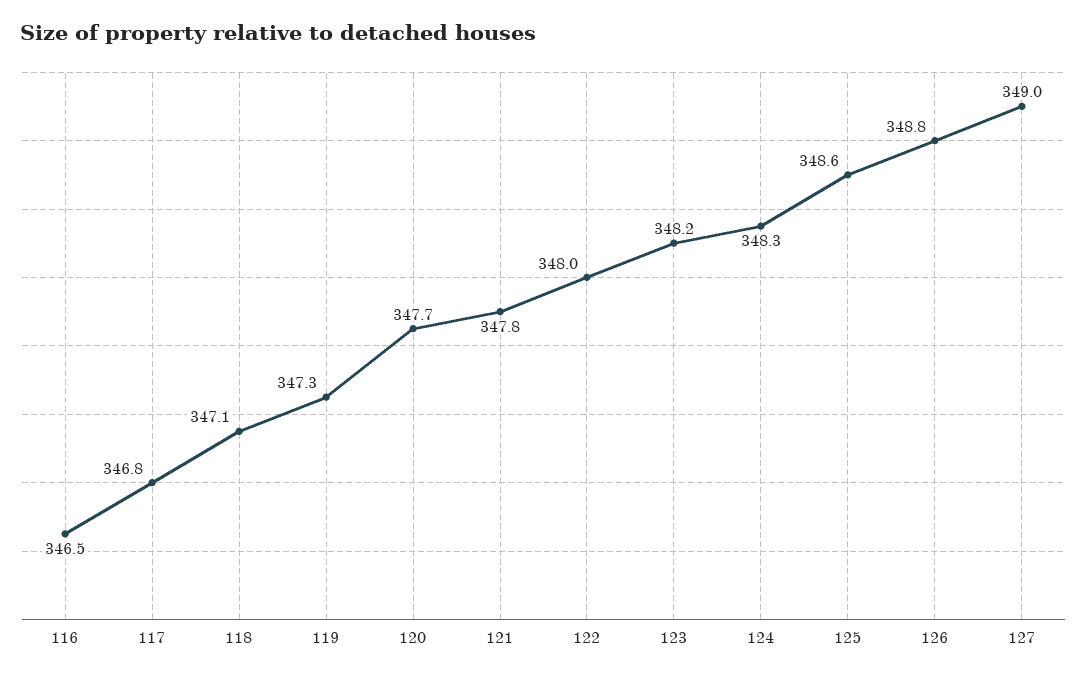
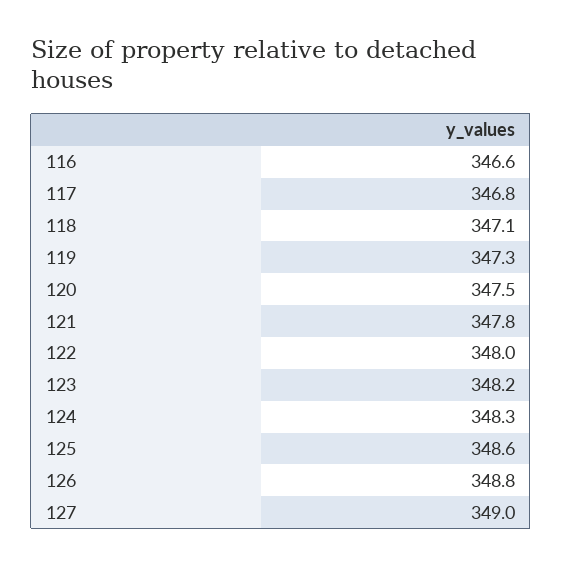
116: 346.5 -> 346.6
120: 347.7 -> 347.5

